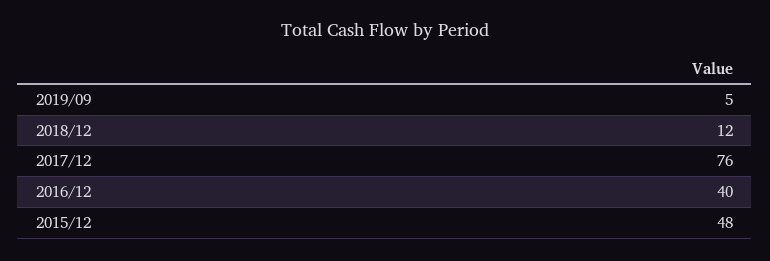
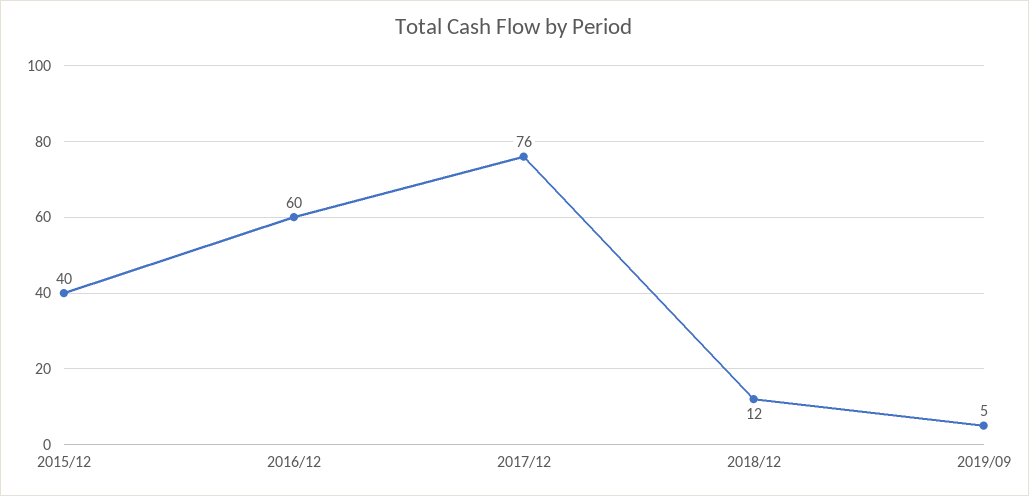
2016/12: 40 -> 60
2015/12: 48 -> 40

